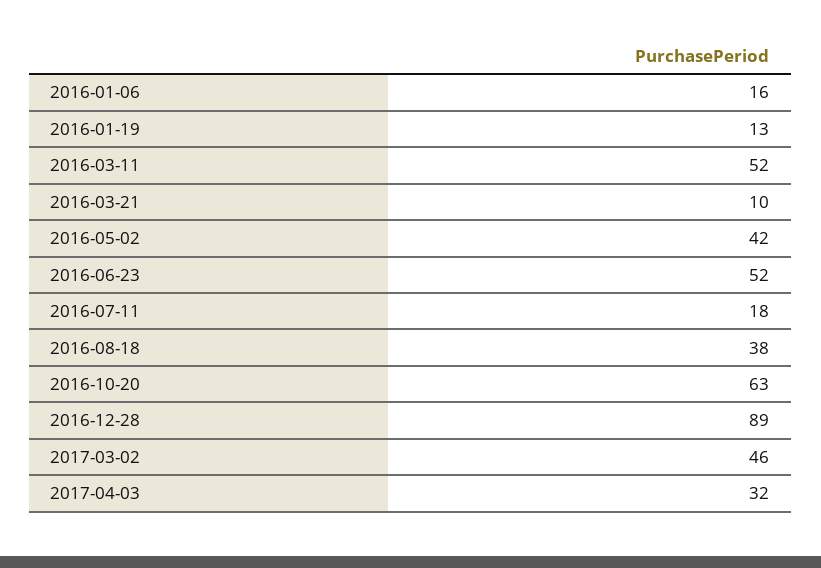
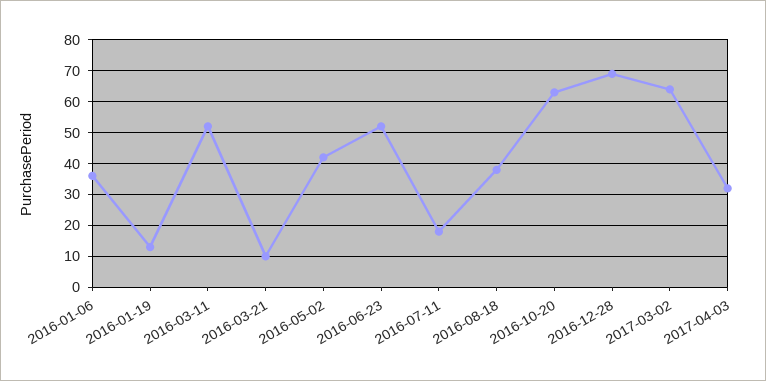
2016-01-06: 16 -> 35
2016-12-28: 89 -> 70
2017-03-02: 46 -> 65

